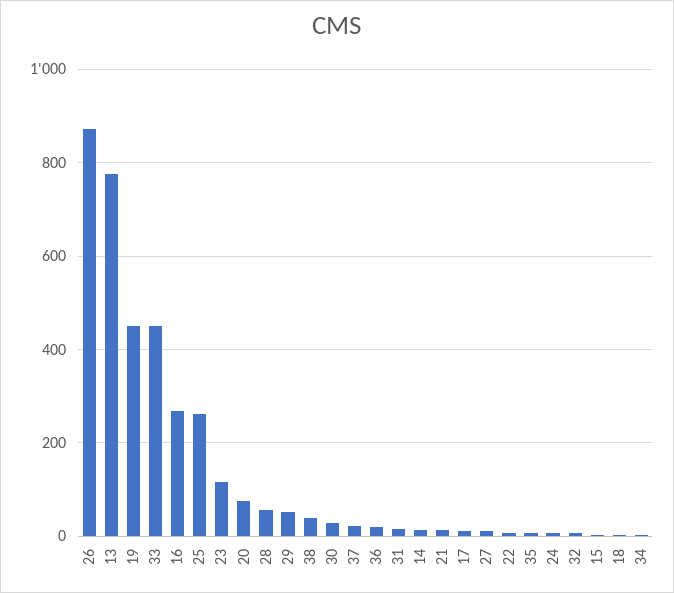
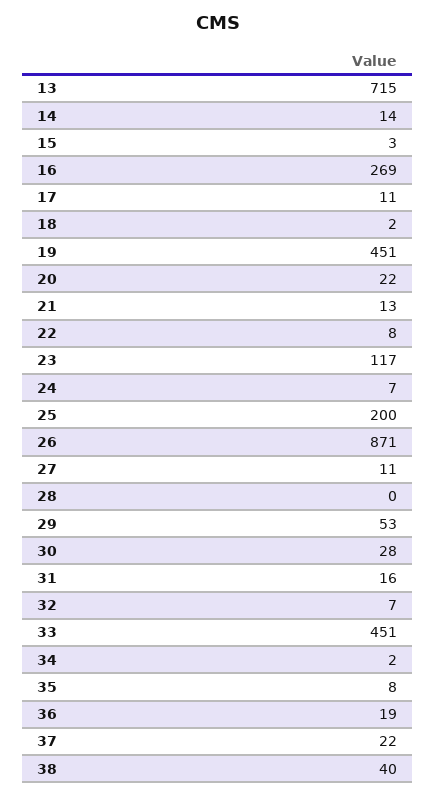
13: 780 -> 715
25: 260 -> 200
20: 80 -> 22
28: 60 -> 0

